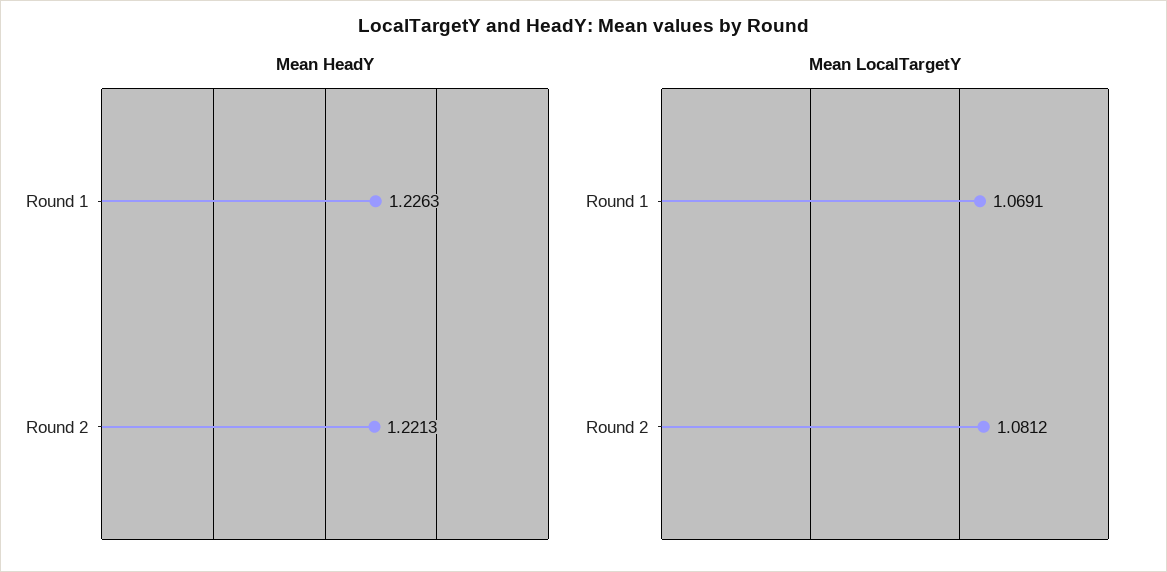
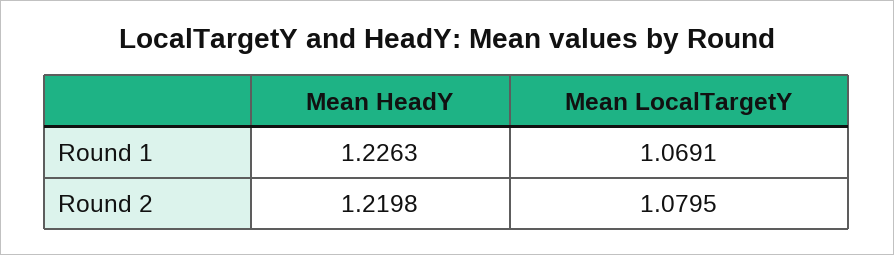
Mean HeadY, Round 2: 1.2213 -> 1.2198
Mean LocalTargetY, Round 2: 1.0812 -> 1.0795

